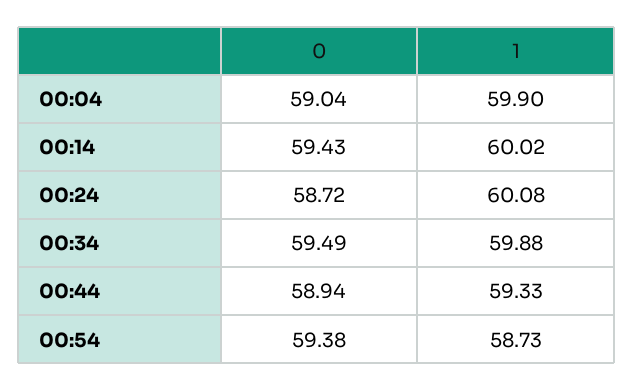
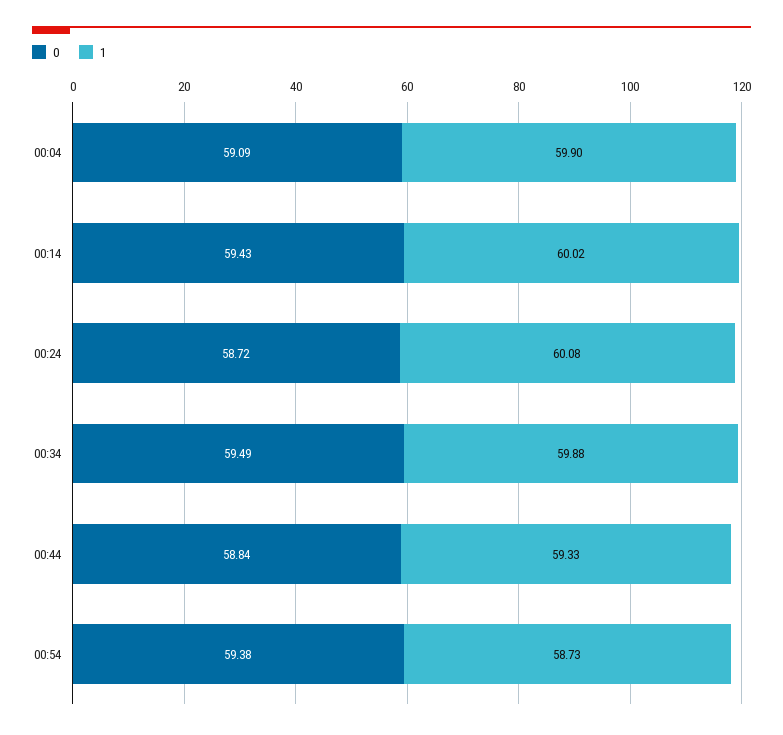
0, 00:04: 59.04 -> 59.09
0, 00:44: 58.94 -> 58.84

